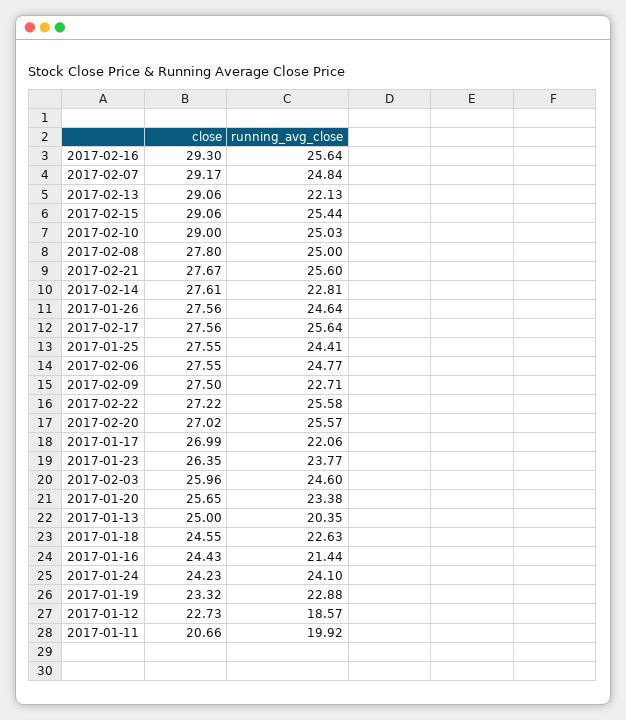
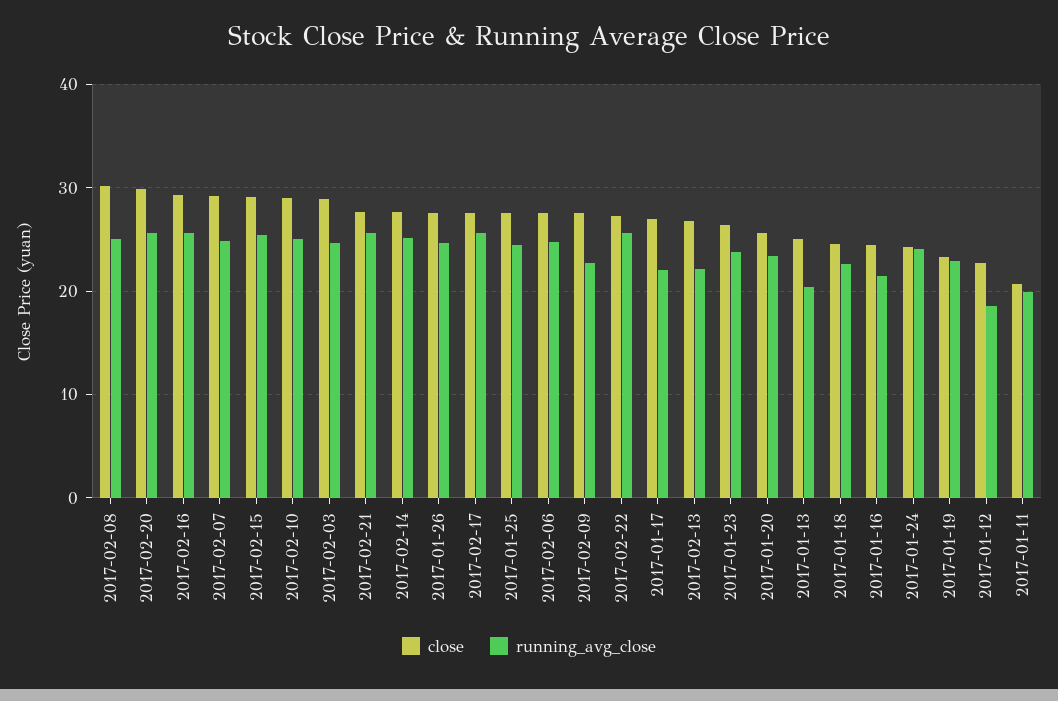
close, 2017-02-13: 29.06 -> 27
close, 2017-02-08: 27.8 -> 30
running_avg_close, 2017-02-14: 22.81 -> 25
close, 2017-02-20: 27.02 -> 30
close, 2017-02-03: 25.96 -> 29

